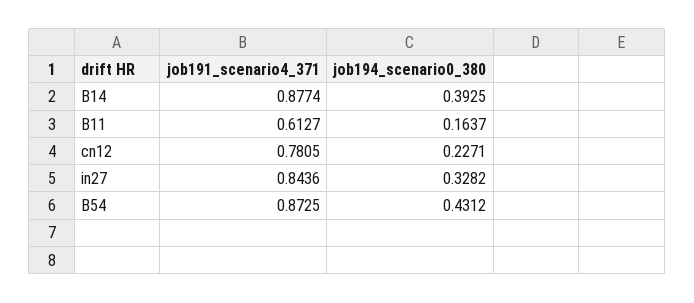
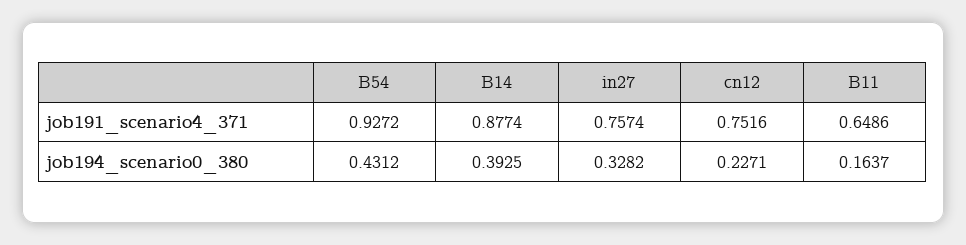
job191_scenario4_371, B11: 0.6127 -> 0.6486
job191_scenario4_371, cn12: 0.7805 -> 0.7516
job191_scenario4_371, in27: 0.8436 -> 0.7574
job191_scenario4_371, B54: 0.8725 -> 0.9272

